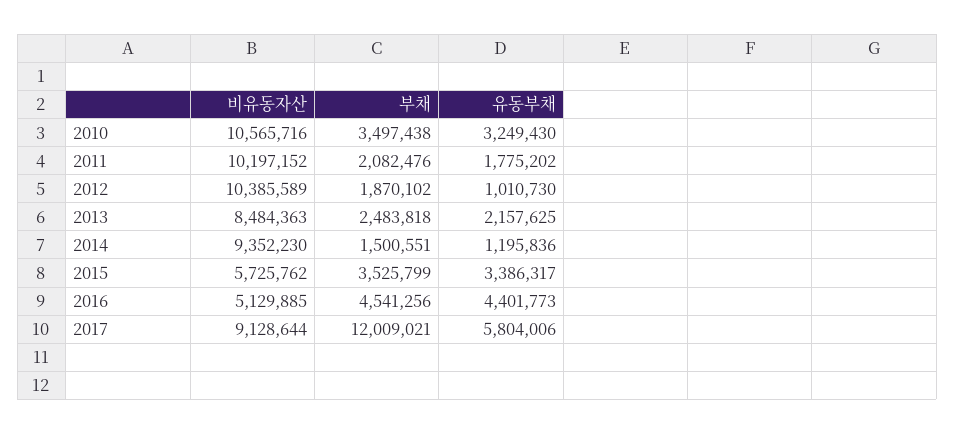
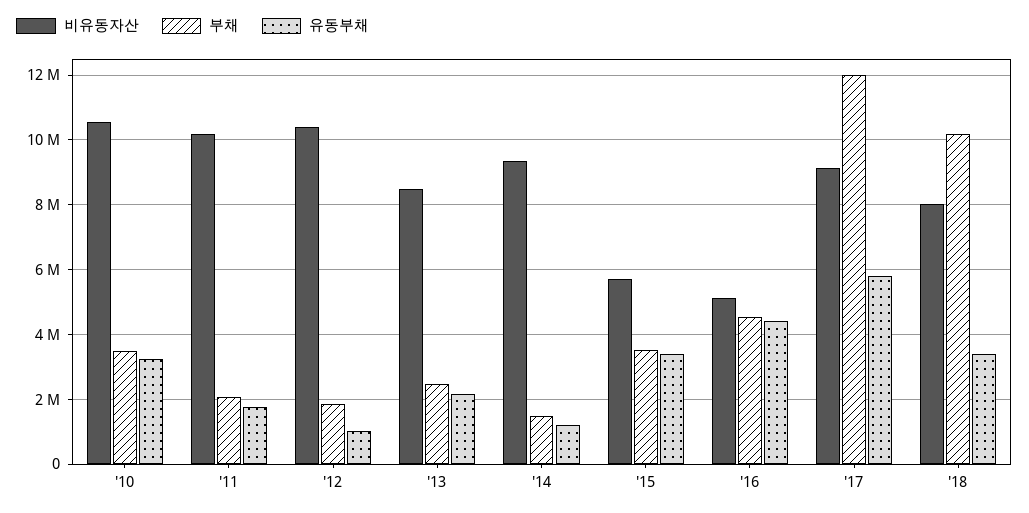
비유동자산, '18: none -> 8000000
부채, '18: none -> 10200000
유동부채, '18: none -> 3400000

